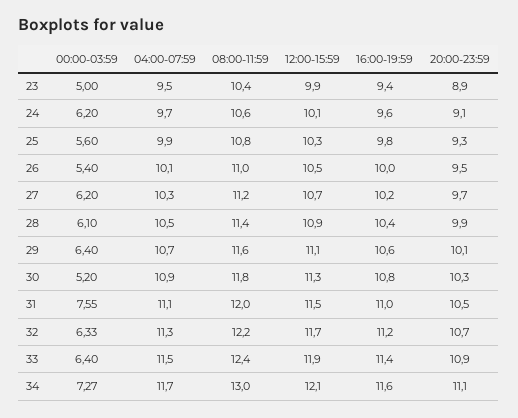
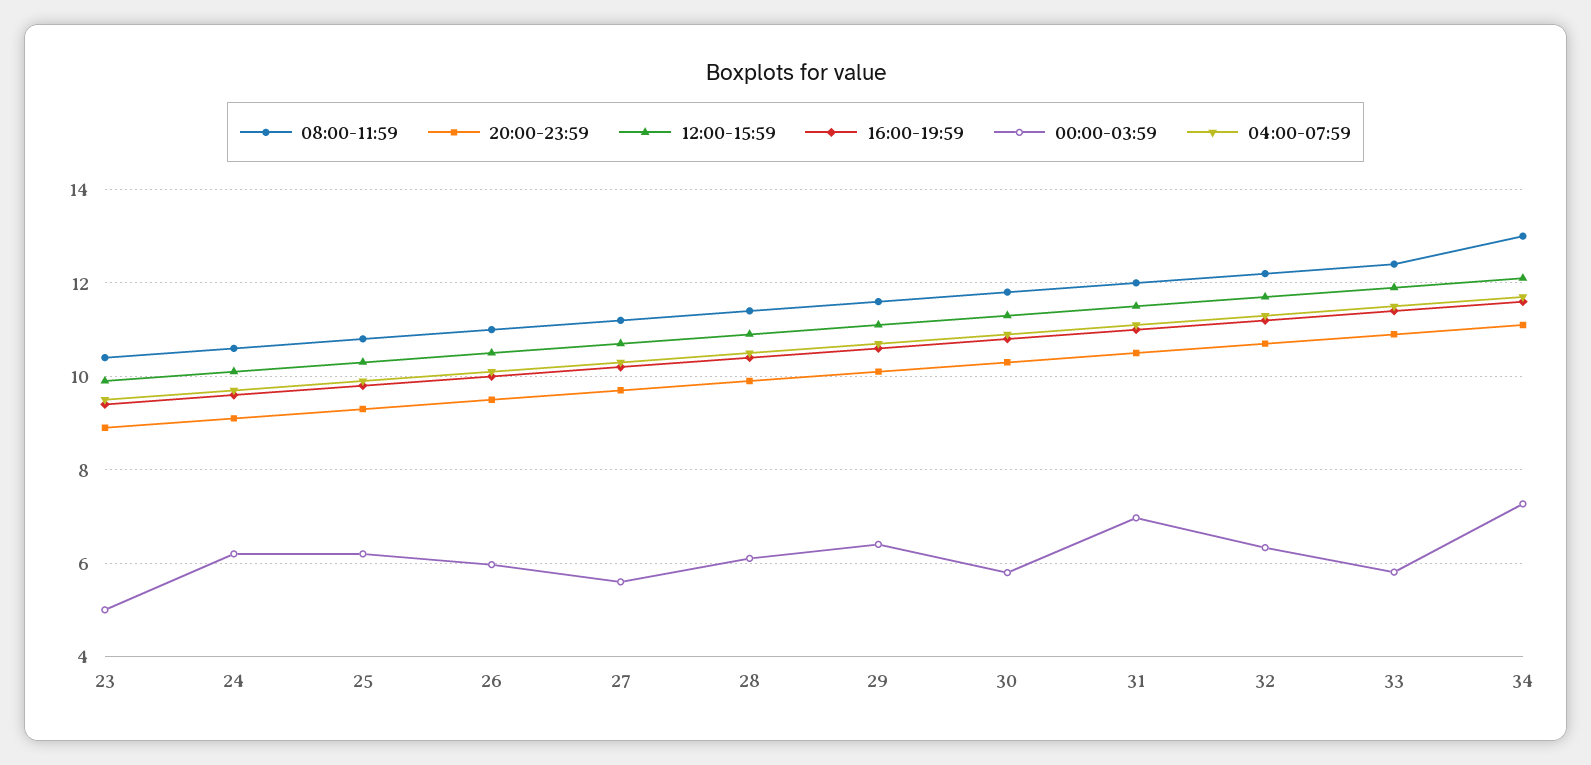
00:00-03:59, 25: 5.6 -> 6.2
00:00-03:59, 26: 5.4 -> 6
00:00-03:59, 27: 6.2 -> 5.6
00:00-03:59, 30: 5.2 -> 5.8
00:00-03:59, 31: 7.55 -> 7
00:00-03:59, 33: 6.4 -> 5.8

